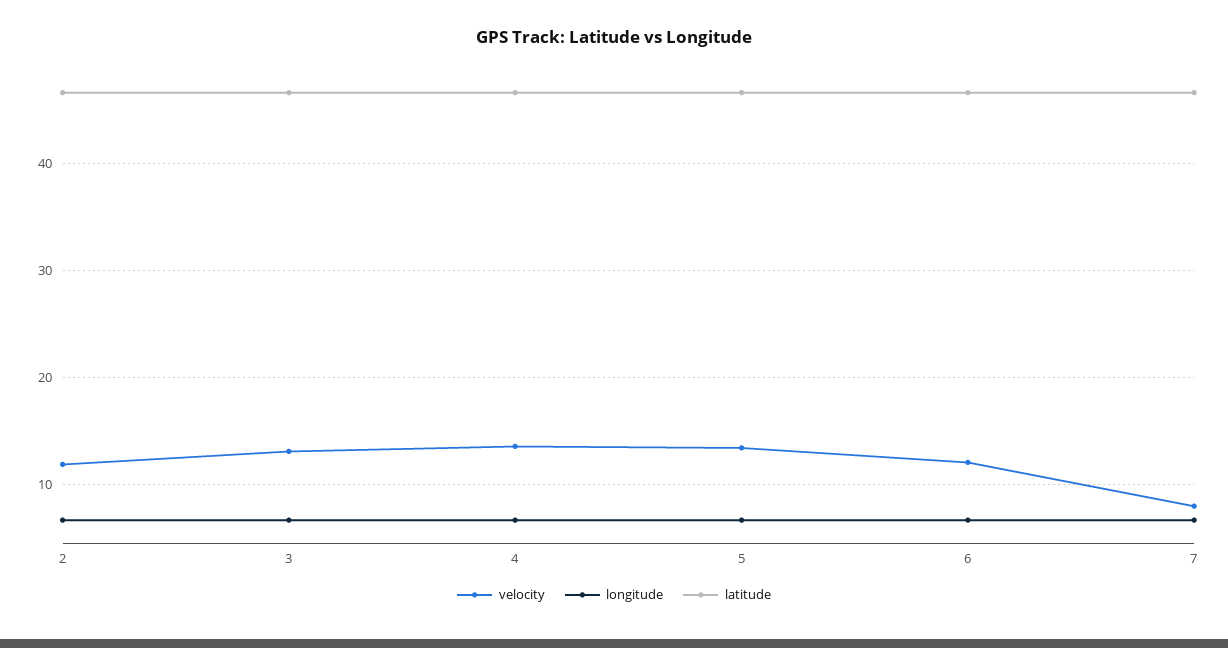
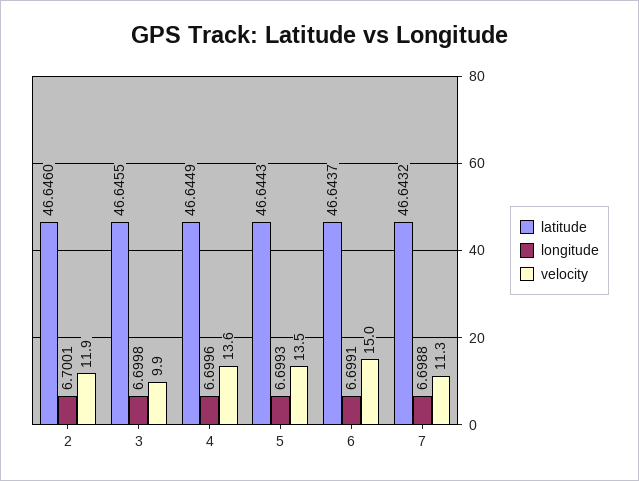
velocity, 3: 13 -> 9.9
velocity, 6: 12 -> 15
velocity, 7: 8 -> 11.3

